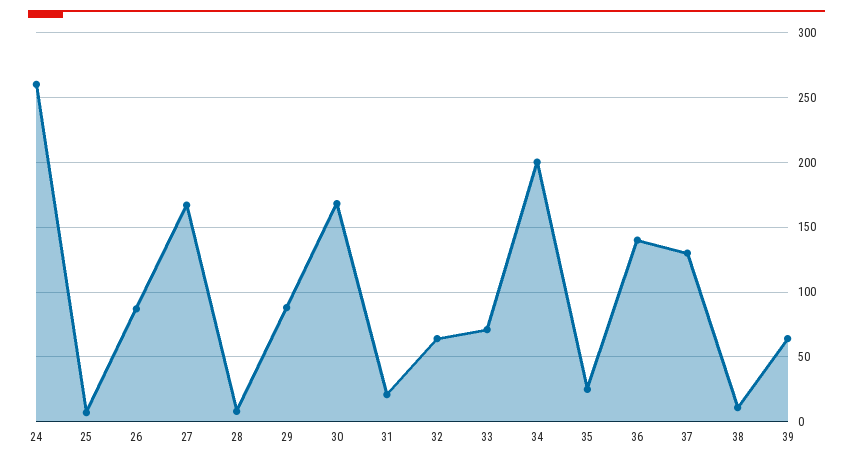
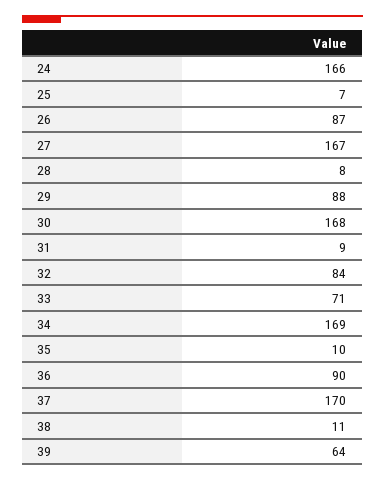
24: 260 -> 166
31: 20 -> 9
32: 65 -> 84
34: 200 -> 169
35: 25 -> 10
36: 140 -> 90
37: 130 -> 170

